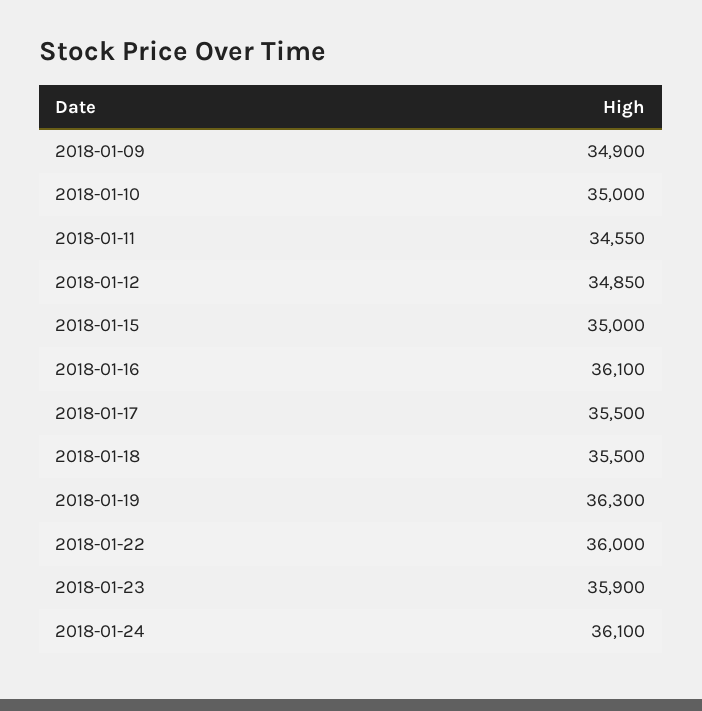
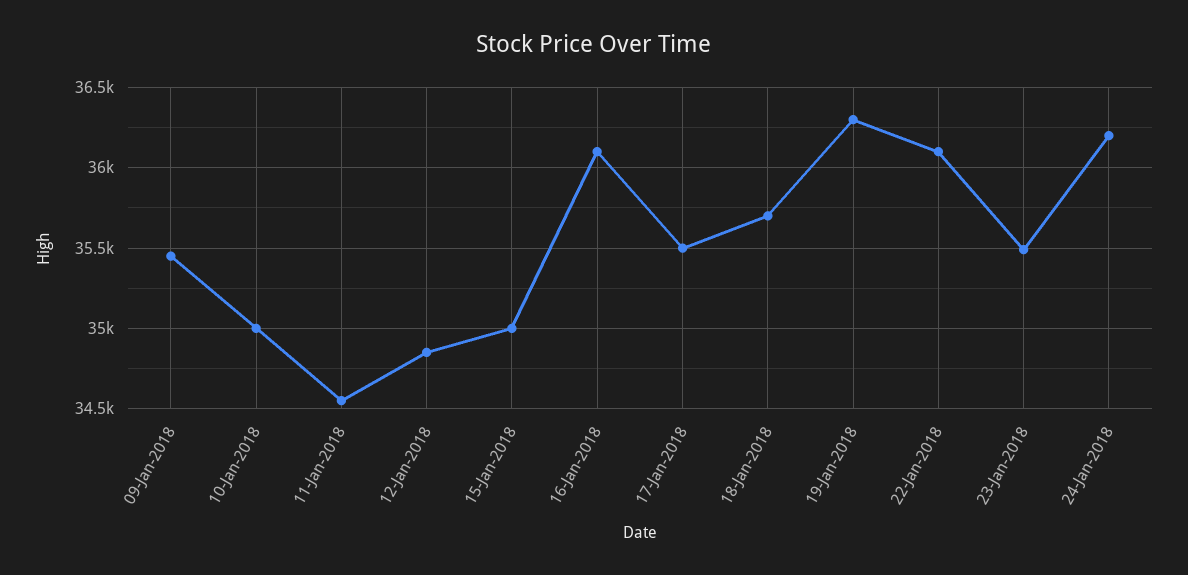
2018-01-09: 34900 -> 35450
2018-01-18: 35500 -> 35700
2018-01-22: 36000 -> 36100
2018-01-23: 35900 -> 35500
2018-01-24: 36100 -> 36200

